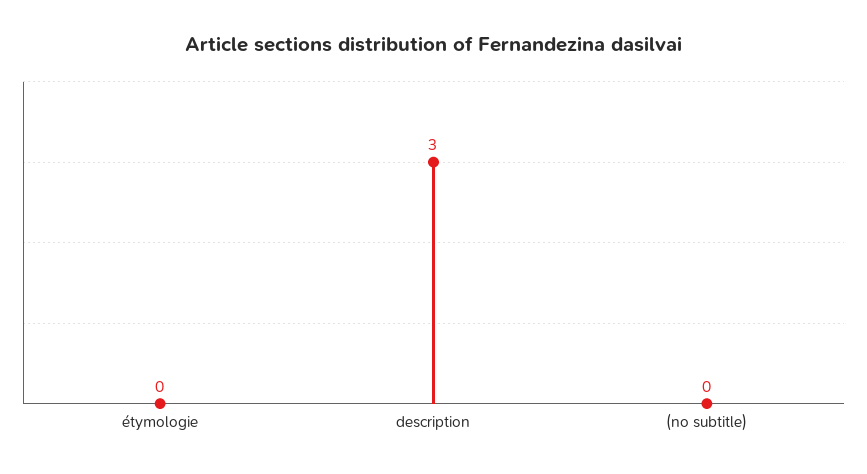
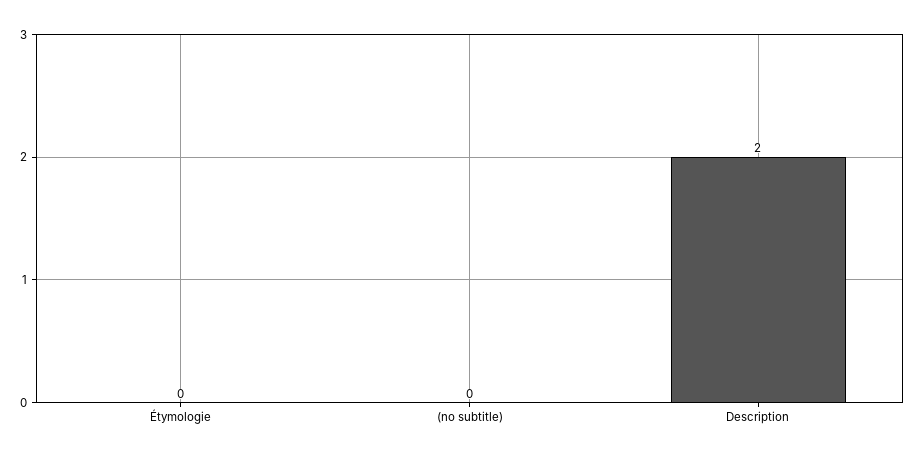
description: 3 -> 2

